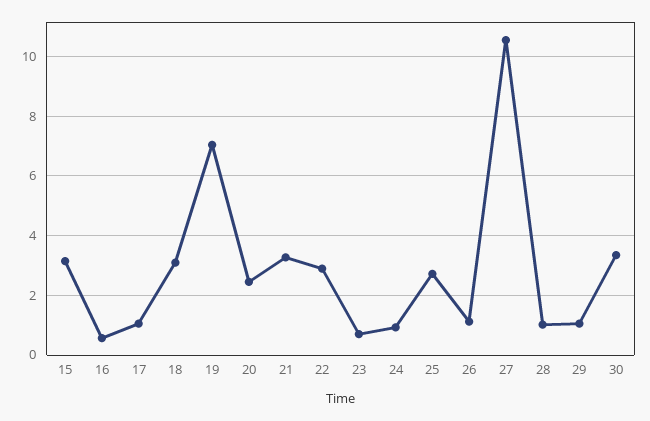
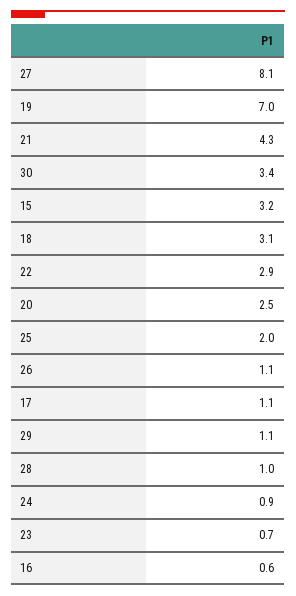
21: 3.25 -> 4.3
25: 2.75 -> 2
27: 10.5 -> 8.1

